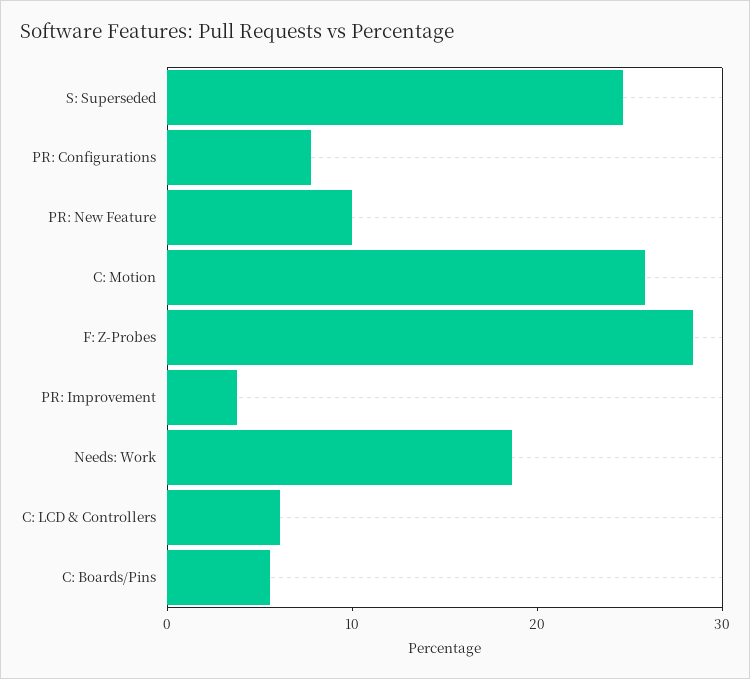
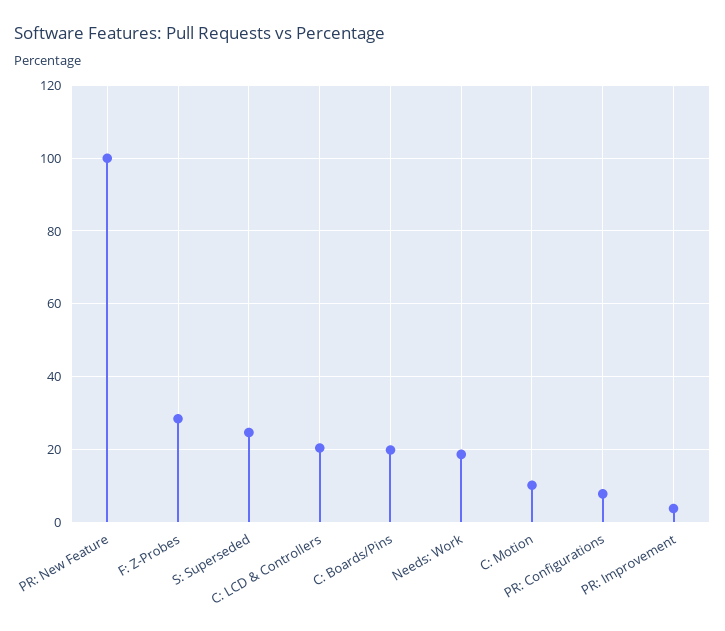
PR: New Feature: 10 -> 100
C: Motion: 26 -> 10
C: LCD & Controllers: 6 -> 20
C: Boards/Pins: 6 -> 20

